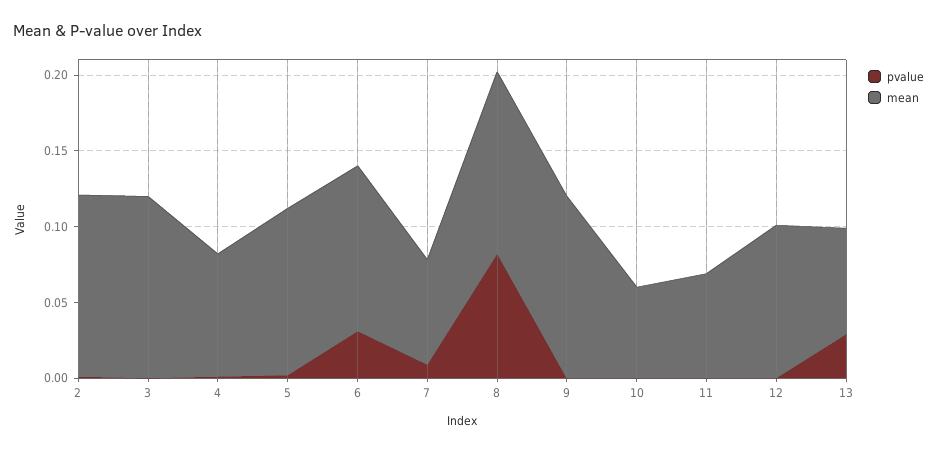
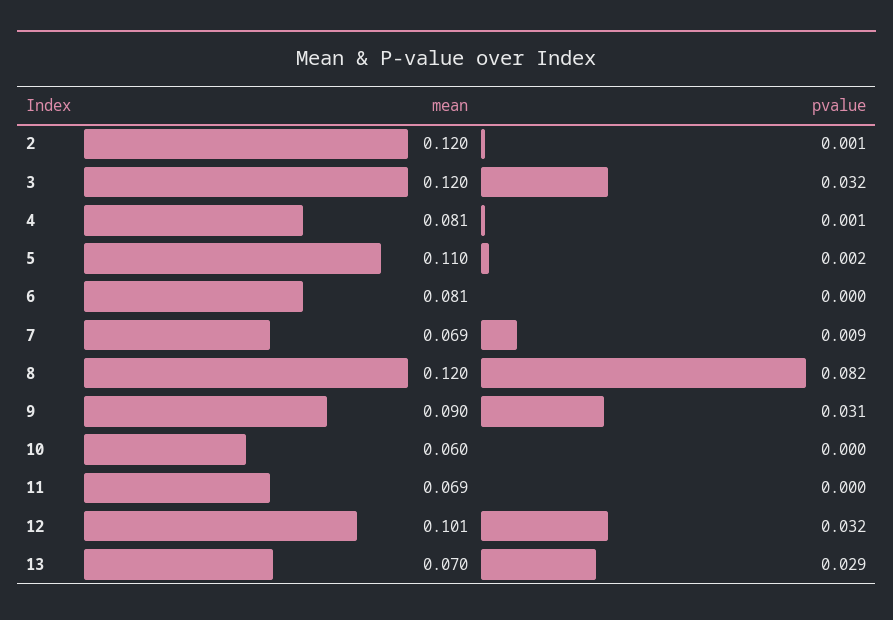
pvalue, 3: 0 -> 0.032
pvalue, 6: 0.03 -> 0
mean, 6: 0.11 -> 0.081
pvalue, 9: 0 -> 0.031
mean, 9: 0.12 -> 0.09
pvalue, 12: 0 -> 0.032

